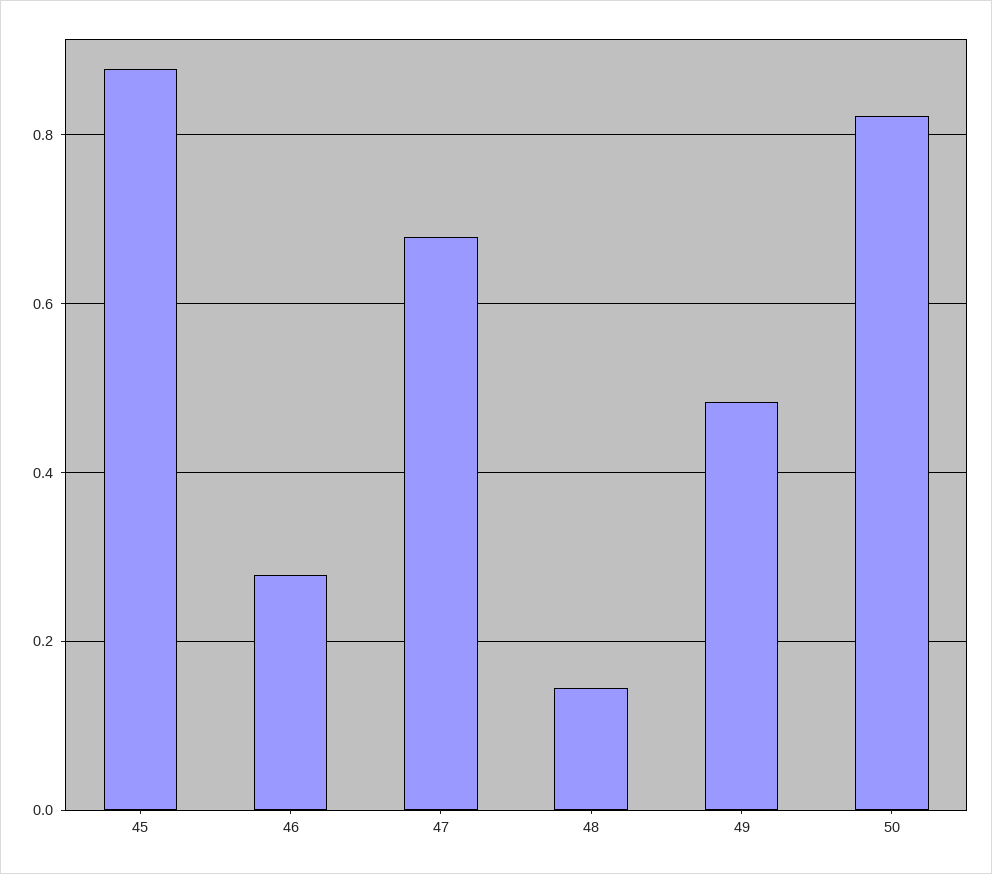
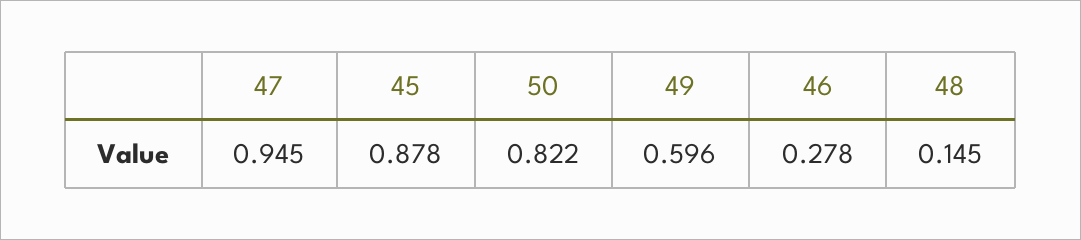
47: 0.68 -> 0.945
49: 0.48 -> 0.596

